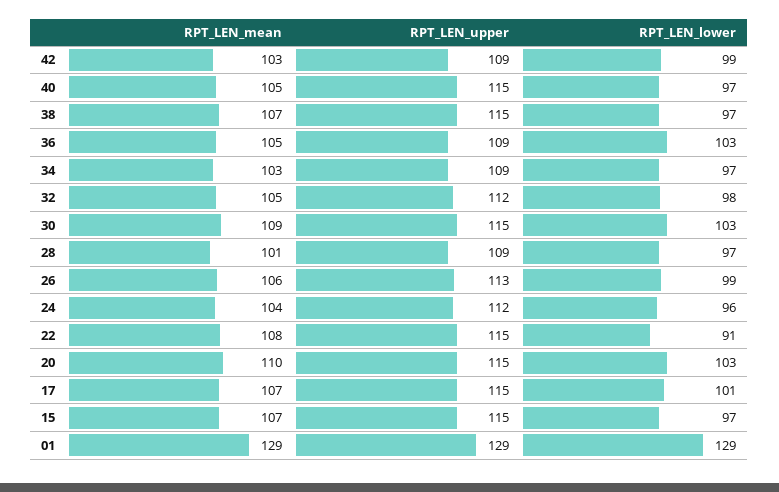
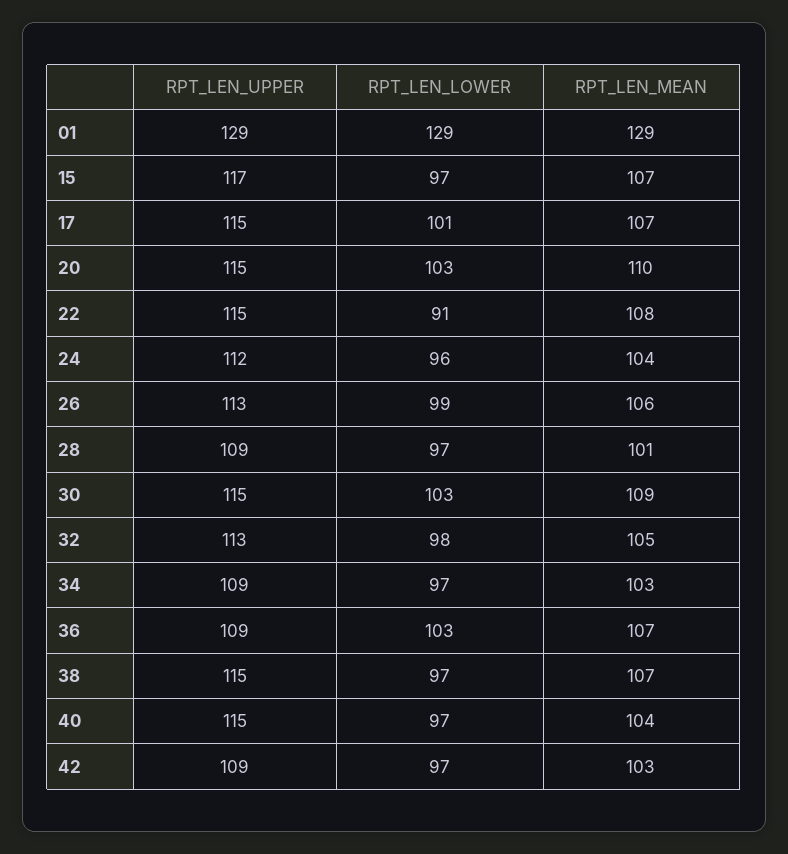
RPT_LEN_lower, 42: 99 -> 97
RPT_LEN_mean, 40: 105 -> 104
RPT_LEN_mean, 36: 105 -> 107
RPT_LEN_upper, 32: 112 -> 113
RPT_LEN_upper, 15: 115 -> 117

